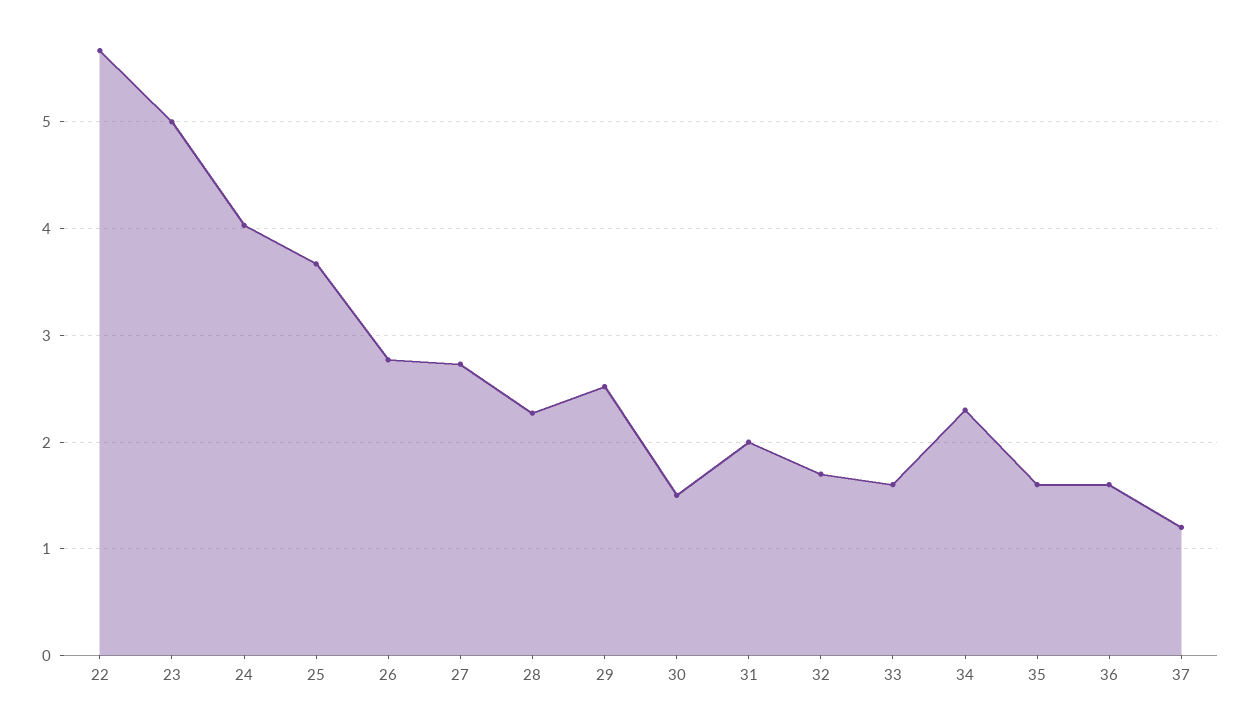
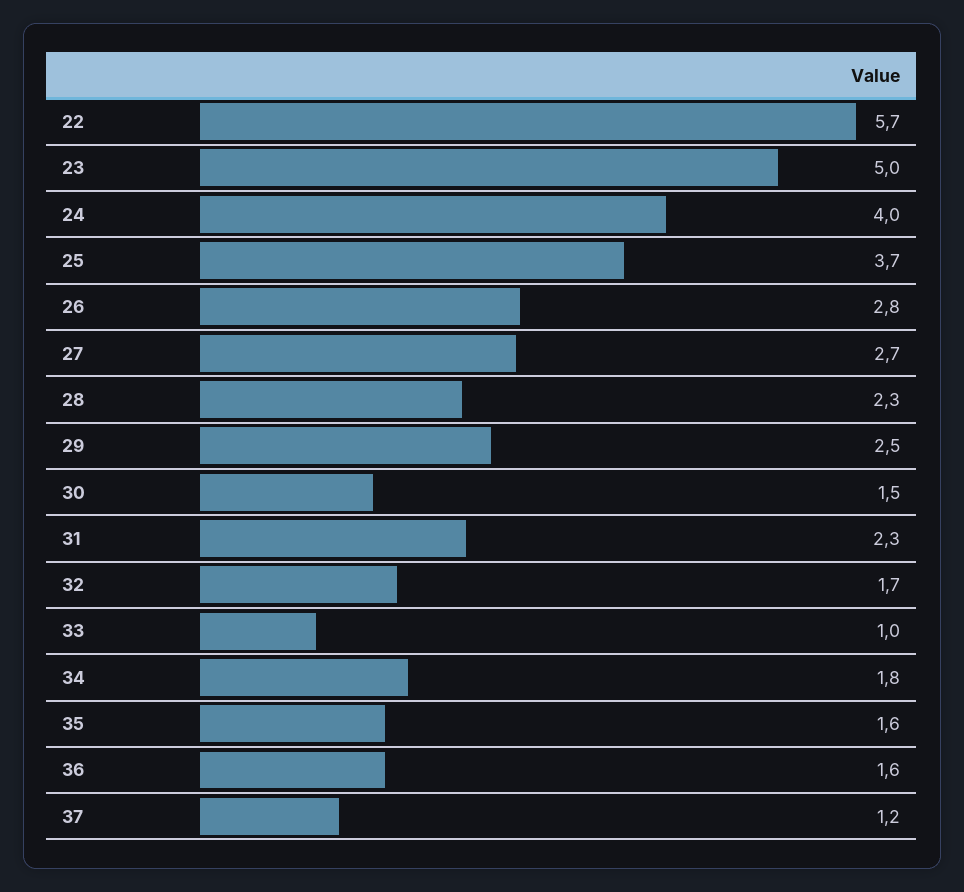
31: 2 -> 2.3
33: 1.6 -> 1
34: 2.3 -> 1.8

